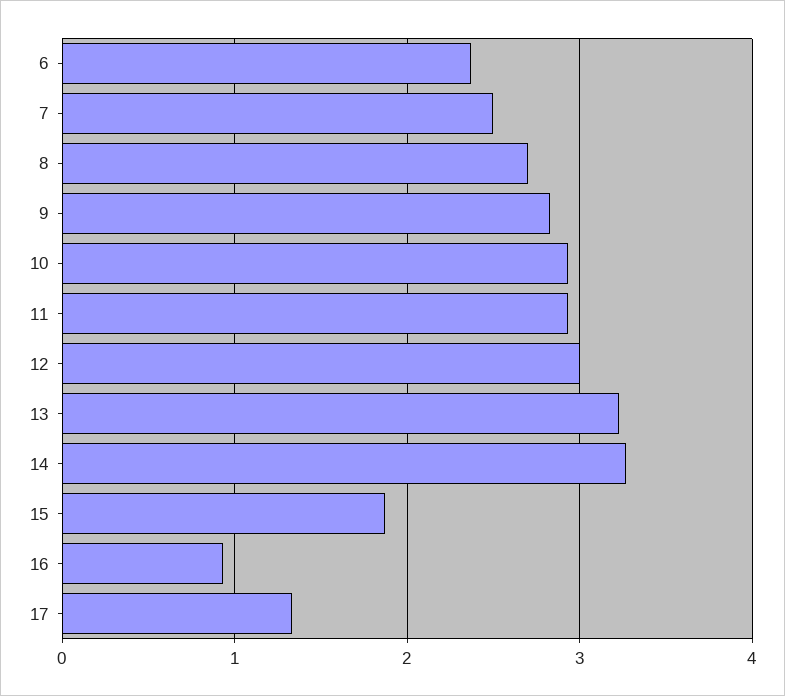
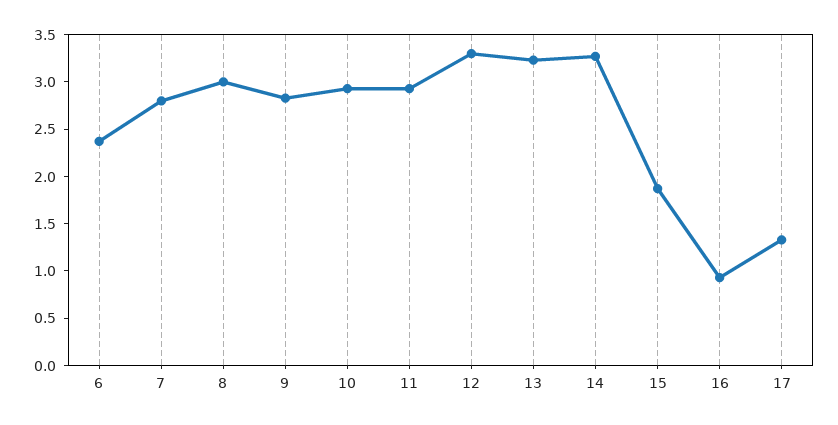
7: 2.5 -> 2.8
8: 2.7 -> 3
12: 3 -> 3.3

